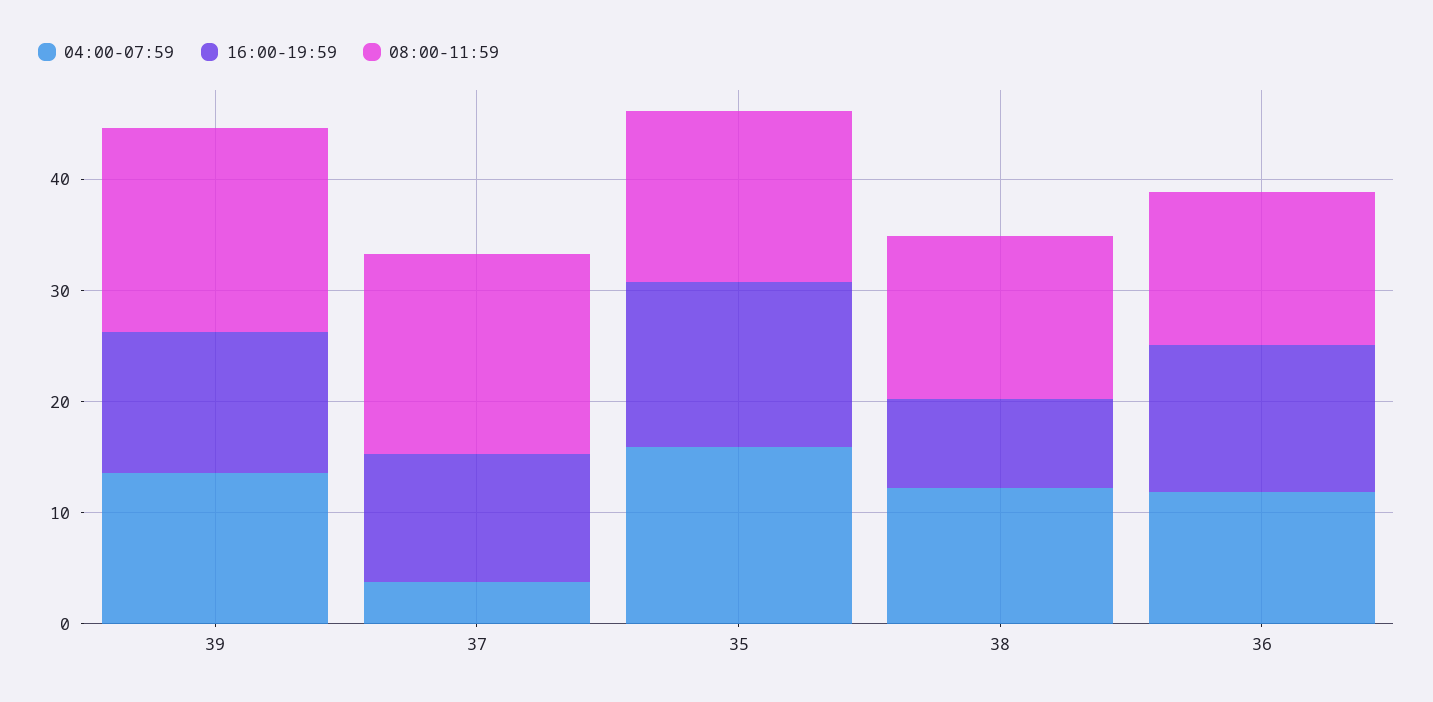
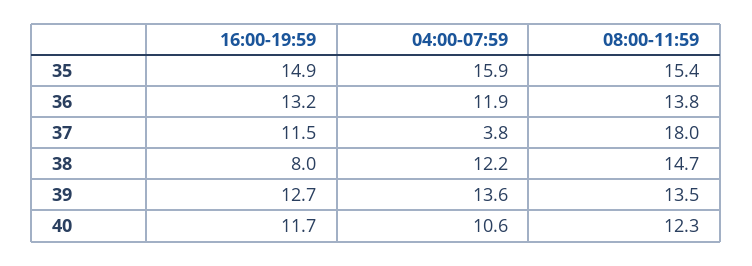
08:00-11:59, 39: 18 -> 13.5
16:00-19:59, 40: none -> 11.7
04:00-07:59, 40: none -> 10.6
08:00-11:59, 40: none -> 12.3

